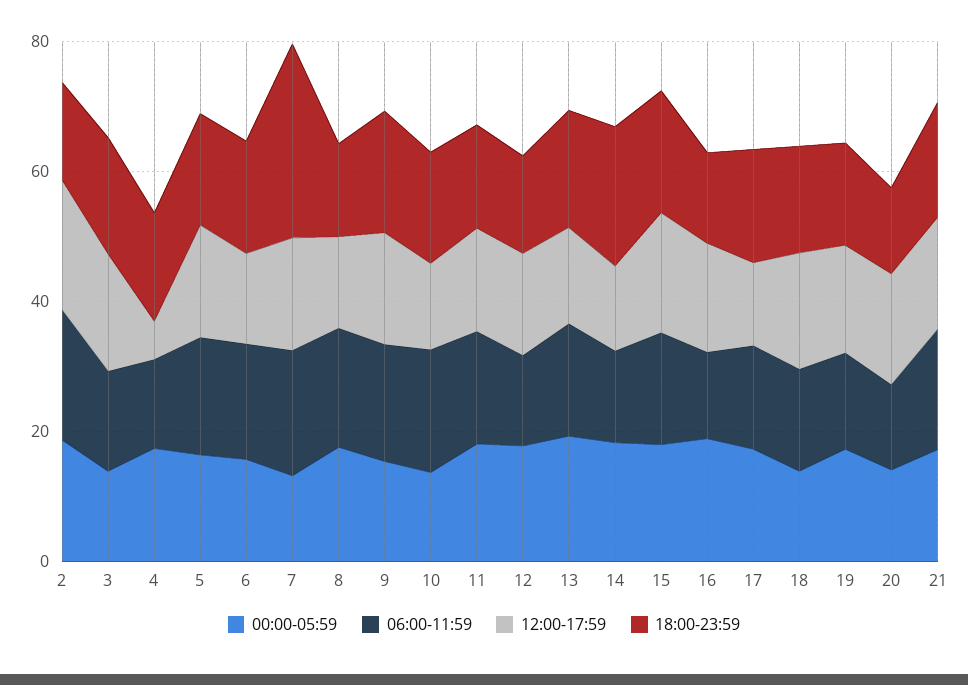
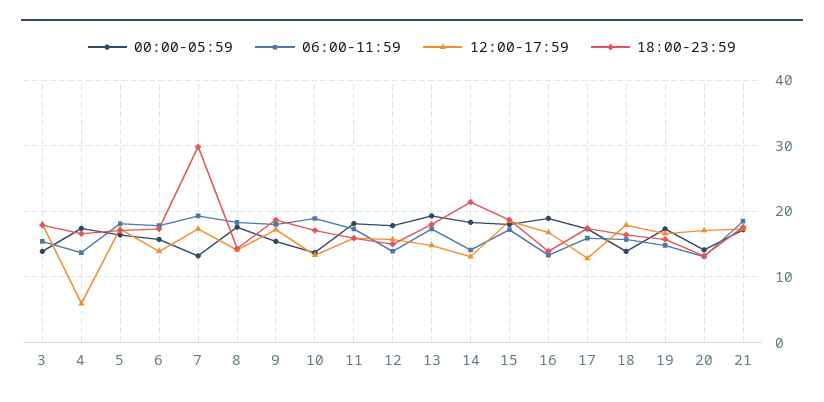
00:00-05:59, 2: 20 -> none
06:00-11:59, 2: 20 -> none
12:00-17:59, 2: 20 -> none
18:00-23:59, 2: 15 -> none

